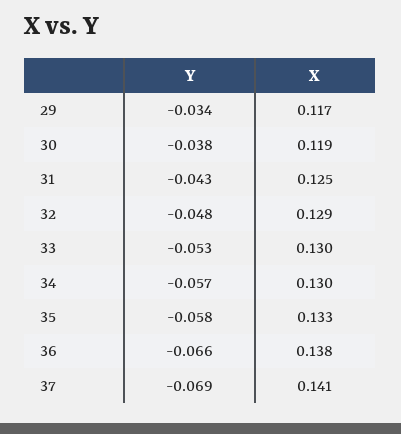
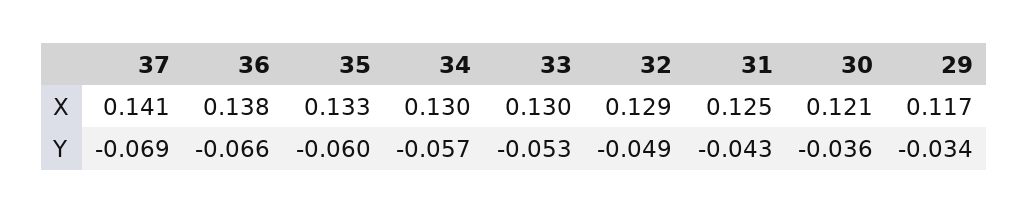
Y, 30: -0.038 -> -0.036
X, 30: 0.119 -> 0.121
Y, 32: -0.048 -> -0.049
Y, 35: -0.058 -> -0.06

